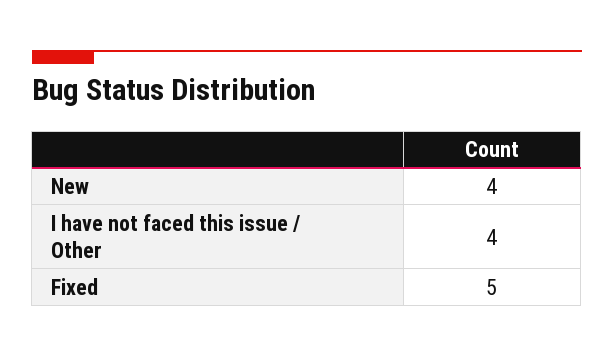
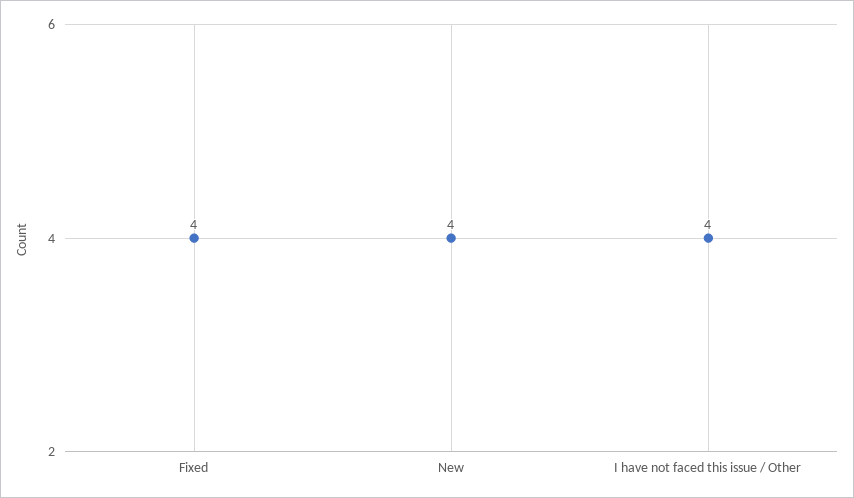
Fixed: 5 -> 4

